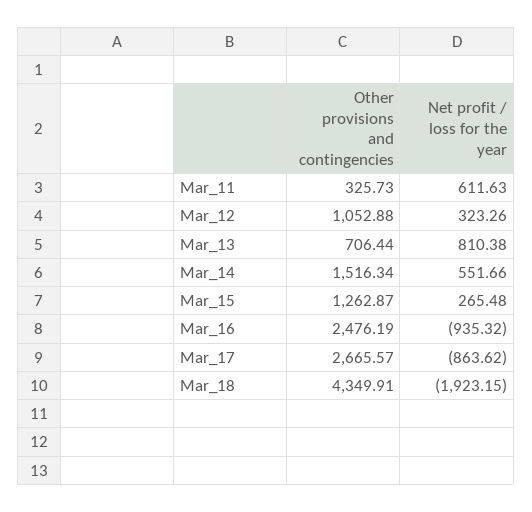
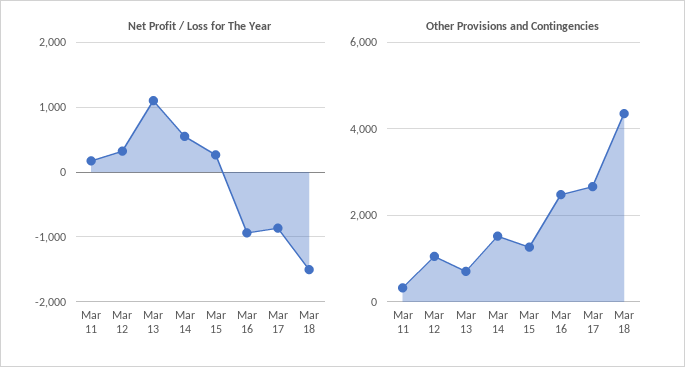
Net profit / loss for the year, Mar_11: 611.63 -> 200
Net profit / loss for the year, Mar_13: 810.38 -> 1100
Net profit / loss for the year, Mar_18: -1923.15 -> -1500

